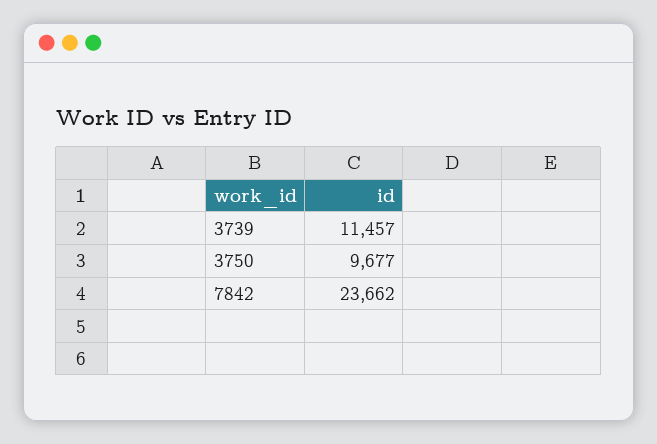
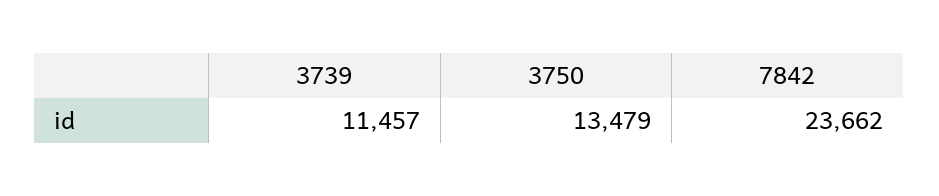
3750: 9677 -> 13479

